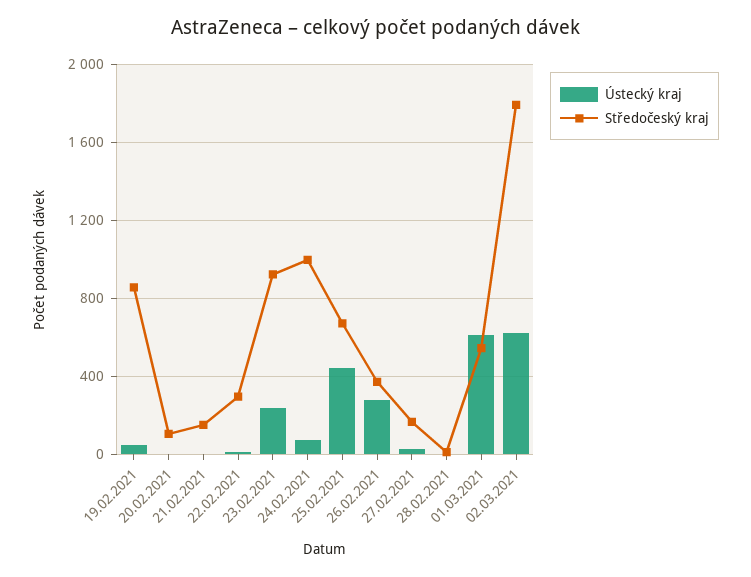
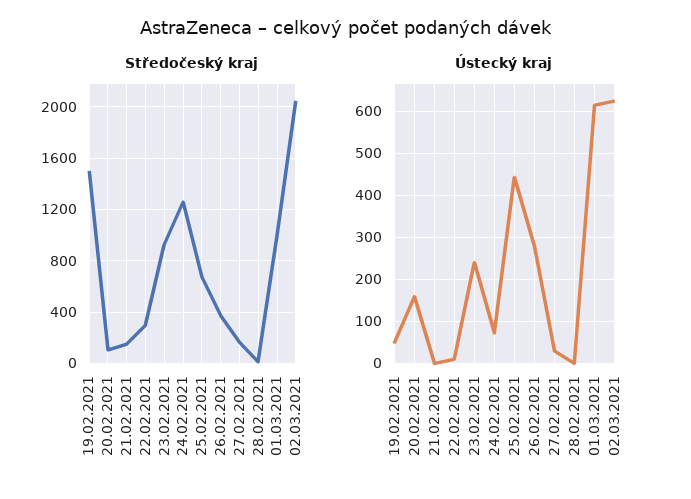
Středočeský kraj, 19.02.2021: 850 -> 1500
Ústecký kraj, 20.02.2021: 0 -> 160
Středočeský kraj, 24.02.2021: 1000 -> 1250
Středočeský kraj, 01.03.2021: 550 -> 1000
Středočeský kraj, 02.03.2021: 1800 -> 2050

